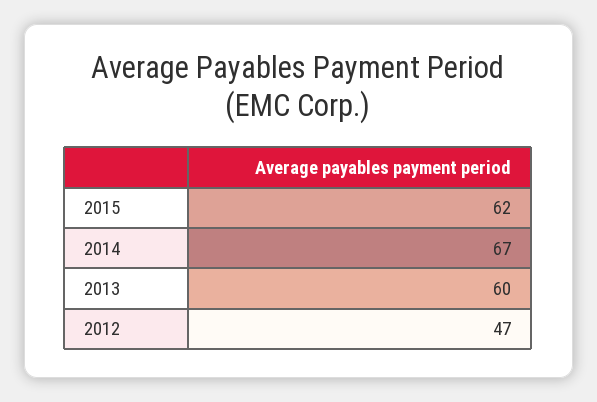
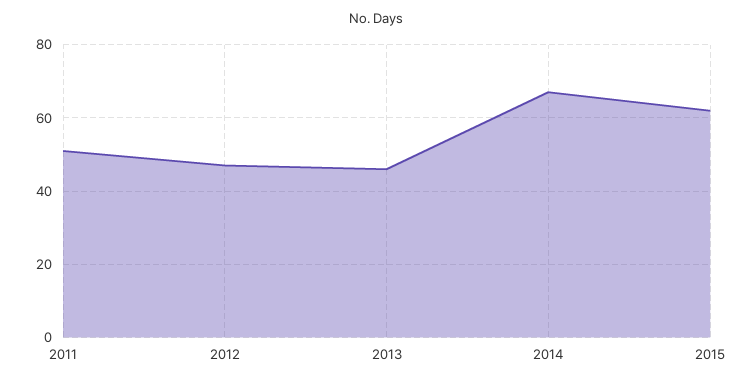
2013: 60 -> 45
2011: none -> 50

